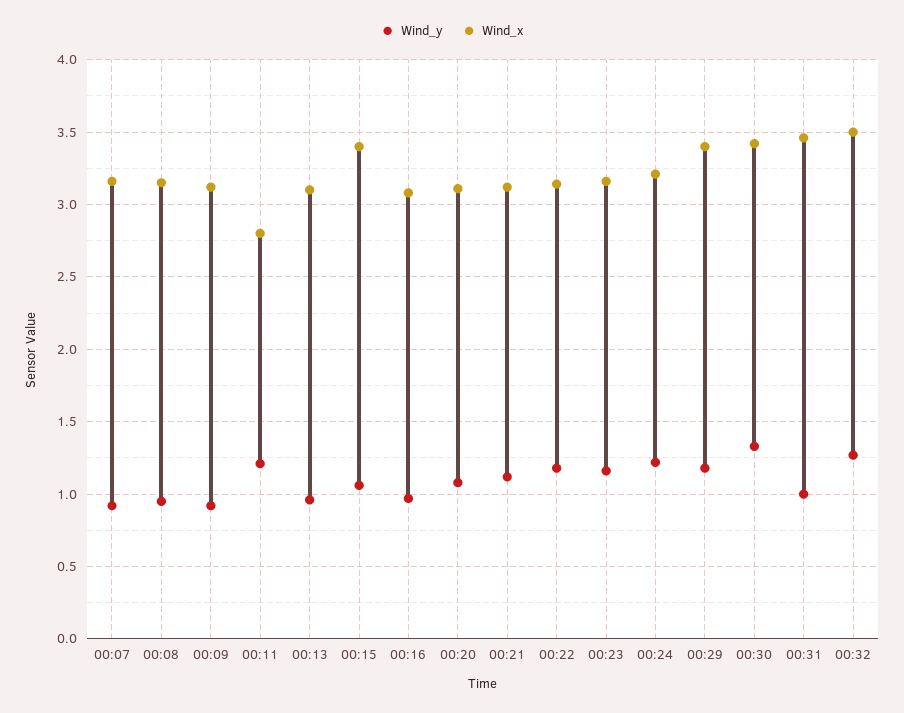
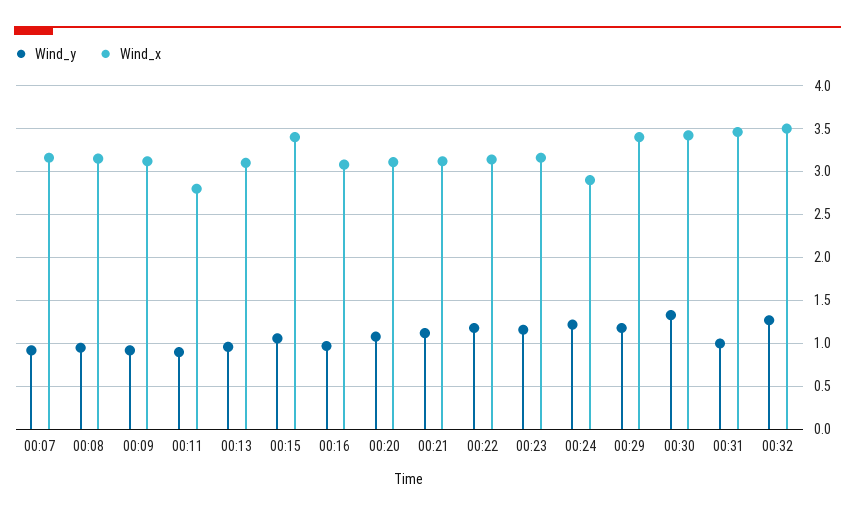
Wind_y, 00:11: 1.2 -> 0.9
Wind_x, 00:24: 3.2 -> 2.9

